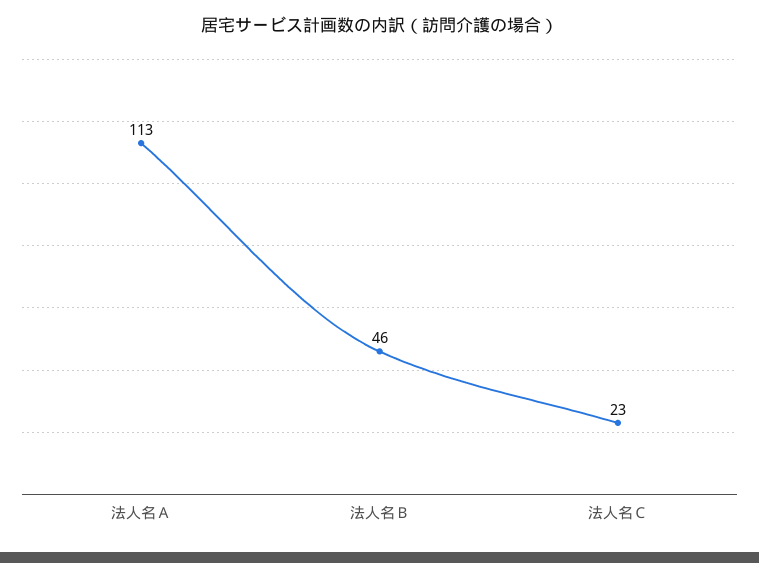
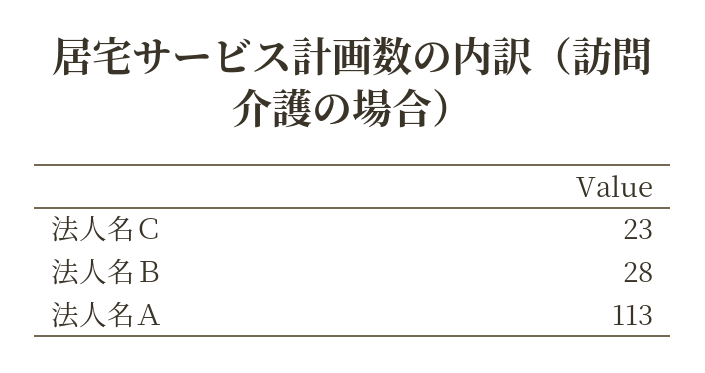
法人名Ｂ: 46 -> 28

